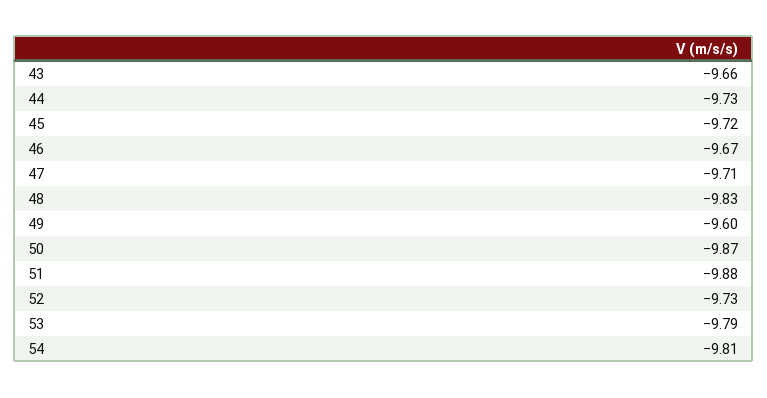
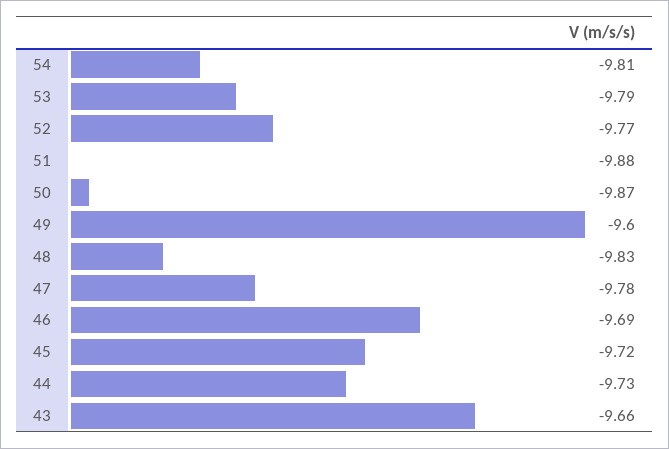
46: -9.67 -> -9.69
47: -9.71 -> -9.78
52: -9.73 -> -9.77

